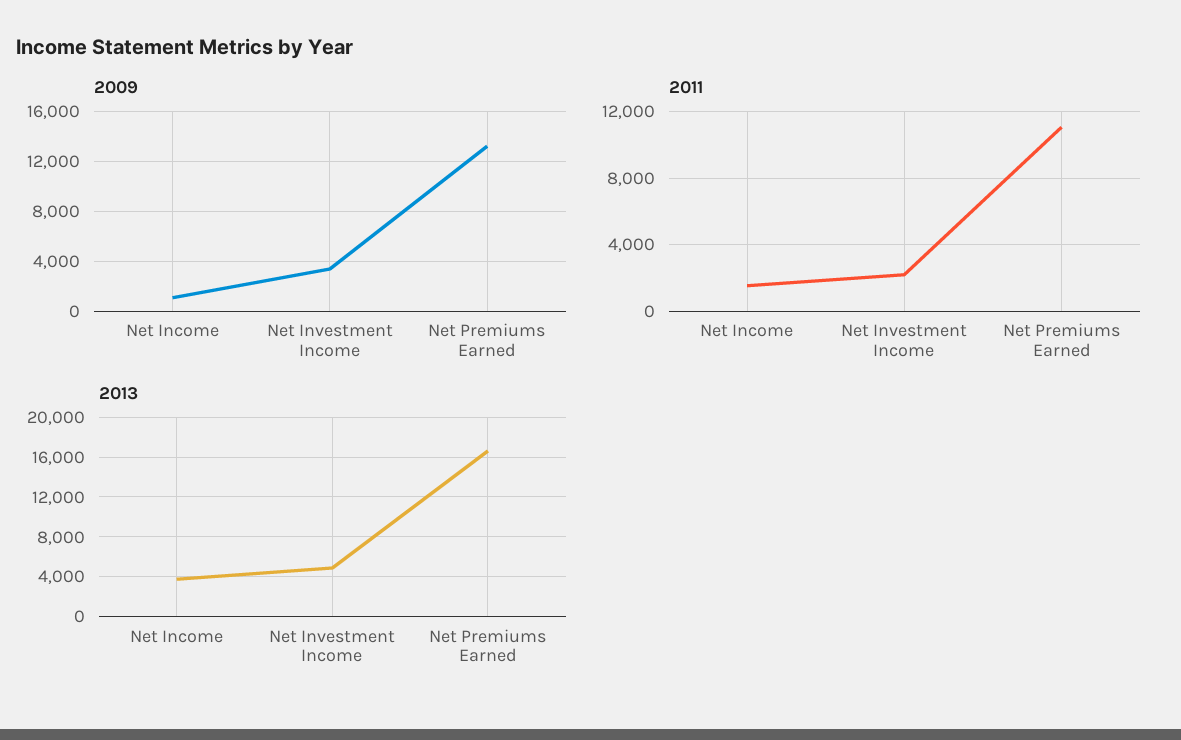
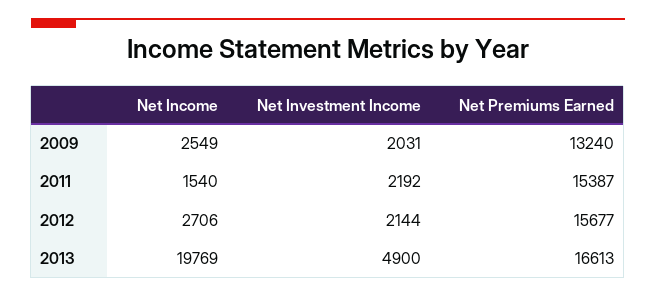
2009, Net Income: 1000 -> 2549
2009, Net Investment Income: 3500 -> 2031
2011, Net Premiums Earned: 11000 -> 15387
2013, Net Income: 4000 -> 19769
2012, Net Income: none -> 2706
2012, Net Investment Income: none -> 2144
2012, Net Premiums Earned: none -> 15677

